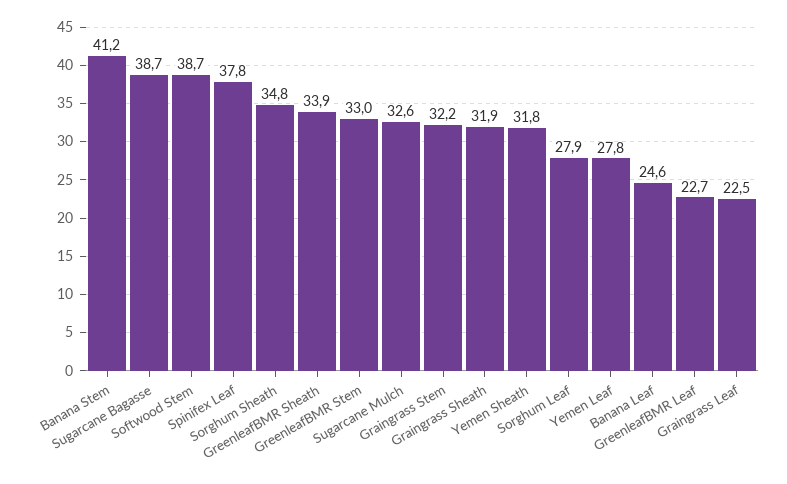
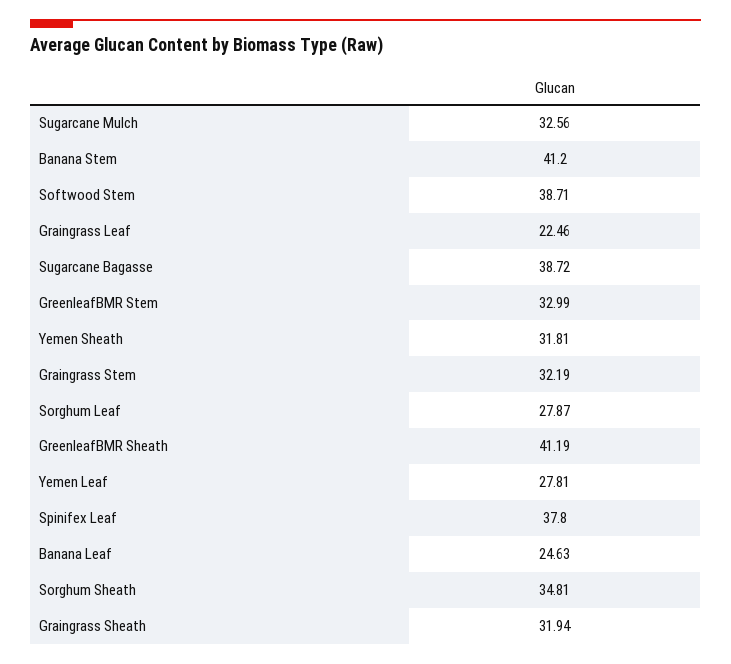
GreenleafBMR Sheath: 33.9 -> 41.19
GreenleafBMR Leaf: 22.7 -> none

